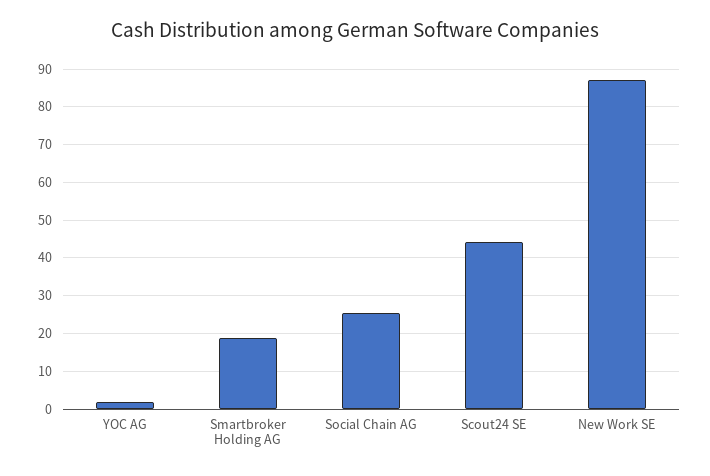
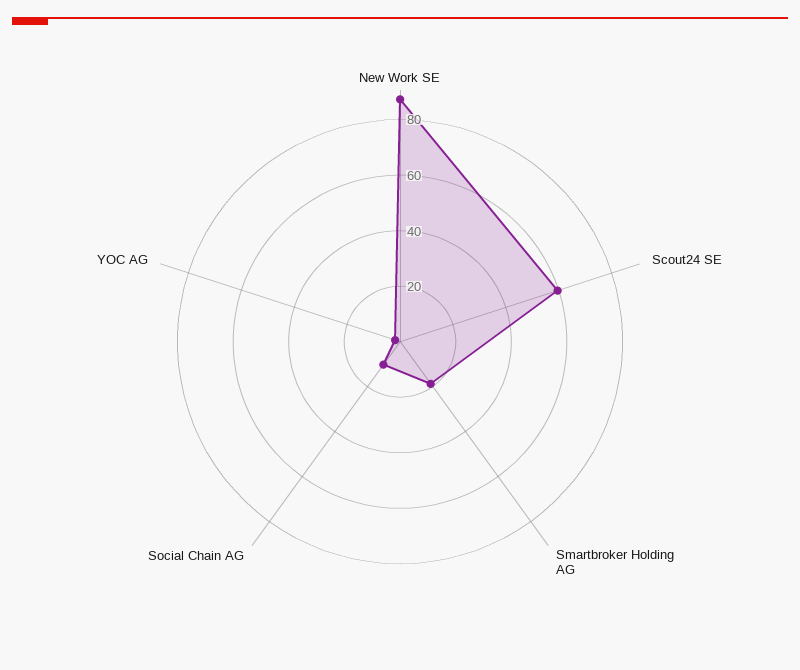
Social Chain AG: 26 -> 10
Scout24 SE: 44 -> 60

